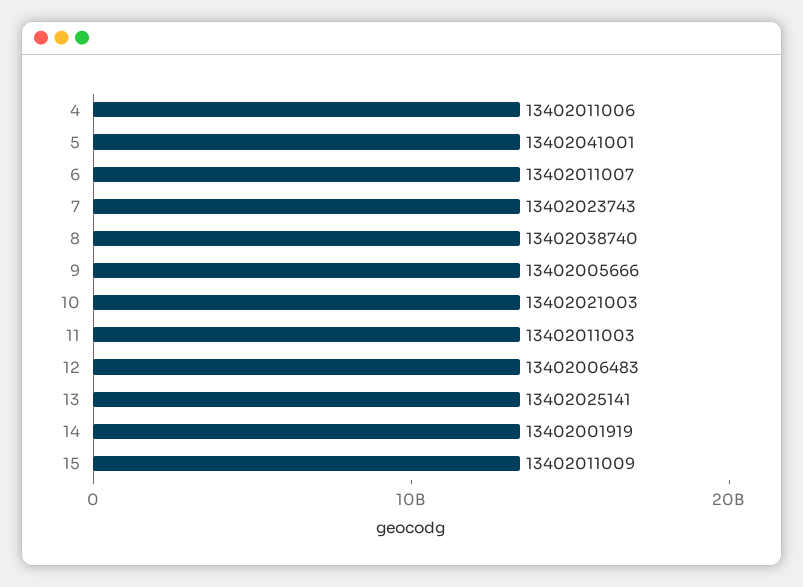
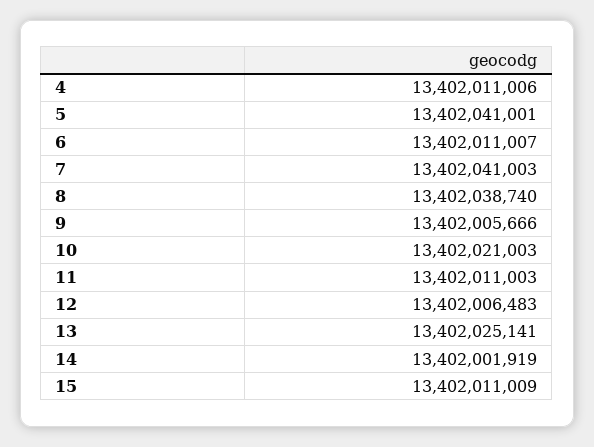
7: 13402023743 -> 13402041003

